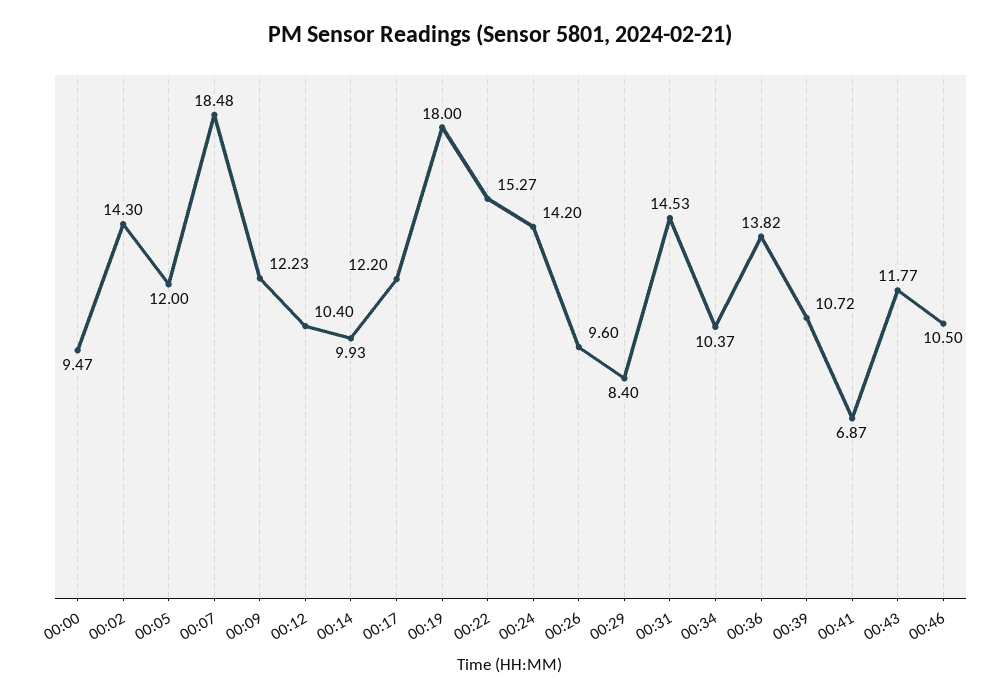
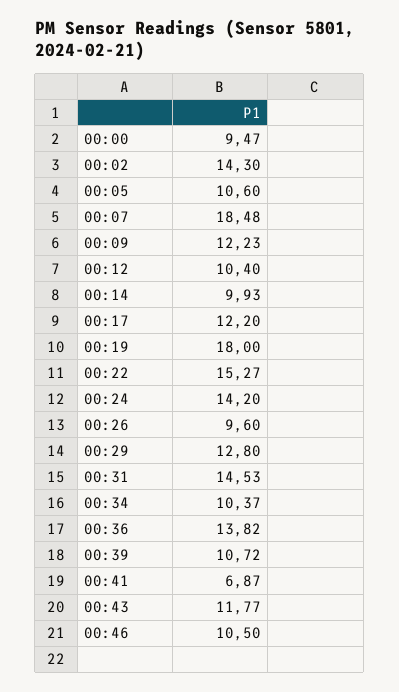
00:05: 12 -> 10.6
00:29: 8.4 -> 12.8

